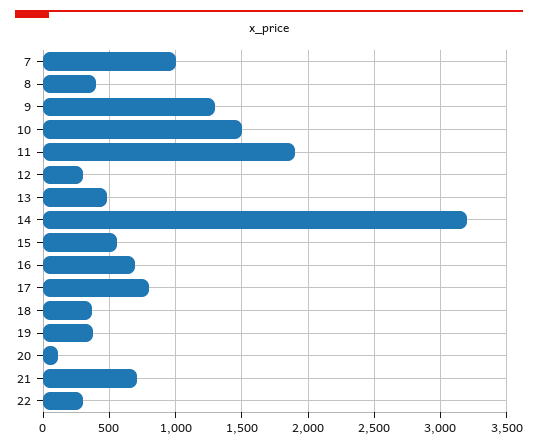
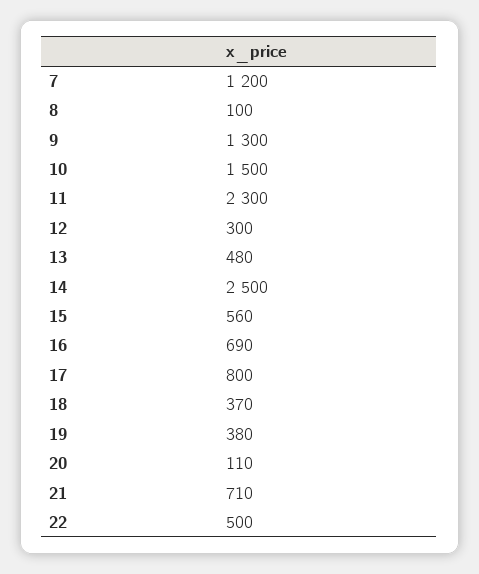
7: 1000 -> 1200
8: 400 -> 100
11: 1900 -> 2300
14: 3200 -> 2500
22: 300 -> 500

